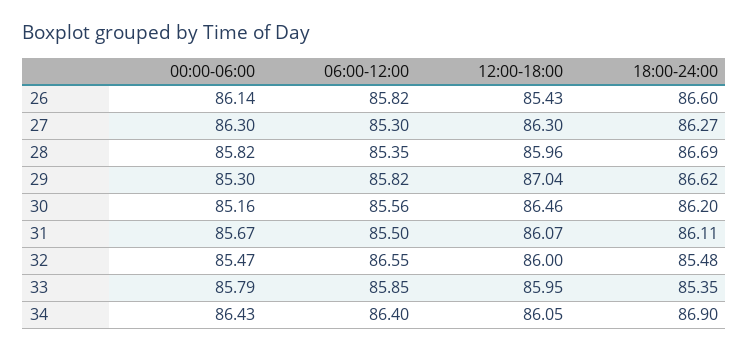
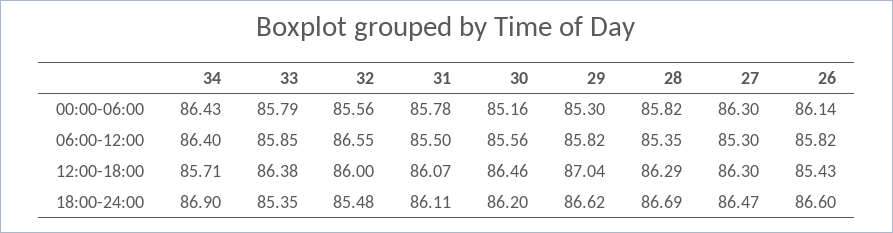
18:00-24:00, 27: 86.27 -> 86.47
12:00-18:00, 28: 85.96 -> 86.29
00:00-06:00, 31: 85.67 -> 85.78
00:00-06:00, 32: 85.47 -> 85.56
12:00-18:00, 33: 85.95 -> 86.38
12:00-18:00, 34: 86.05 -> 85.71

